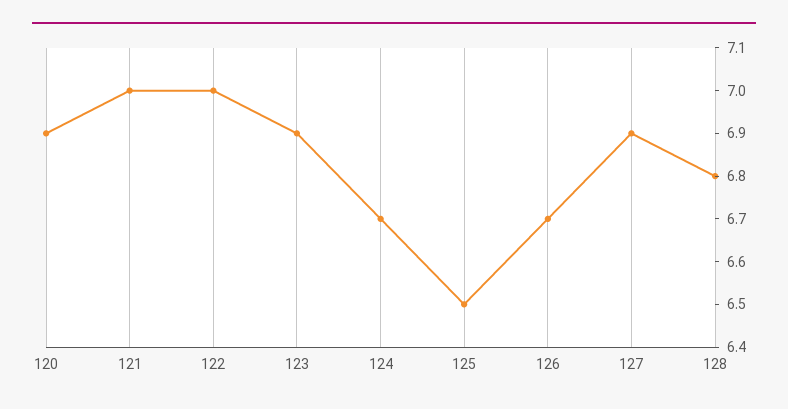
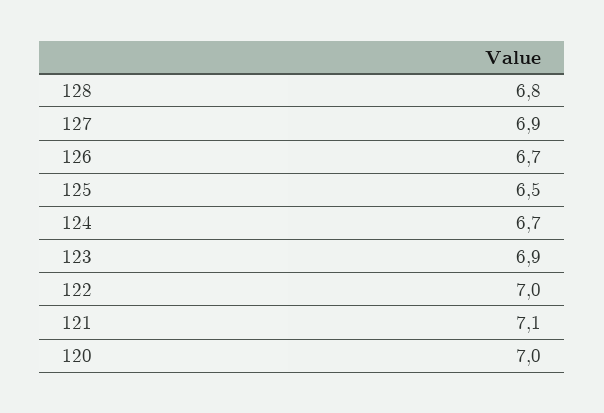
120: 6.9 -> 7
121: 7 -> 7.1

